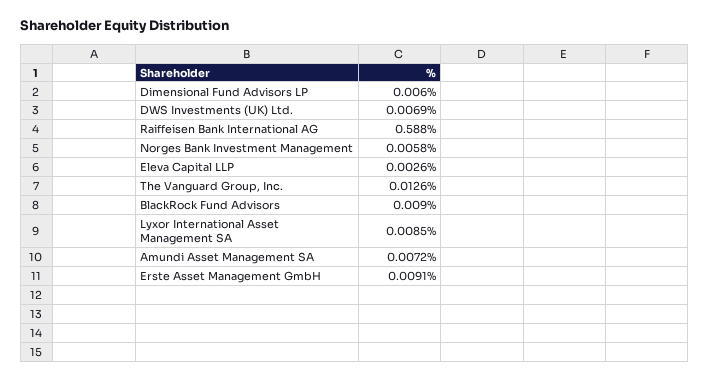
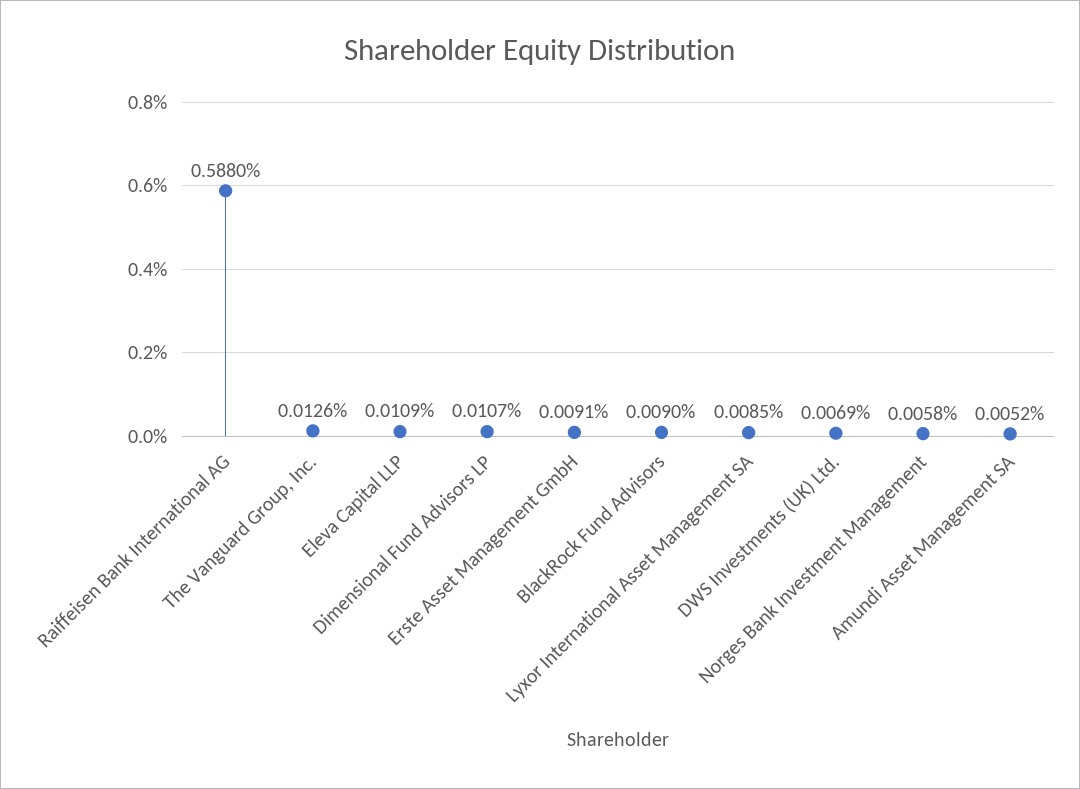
Dimensional Fund Advisors LP: 0.006 -> 0.0107
Eleva Capital LLP: 0.0026 -> 0.0109
Amundi Asset Management SA: 0.0072 -> 0.0052

